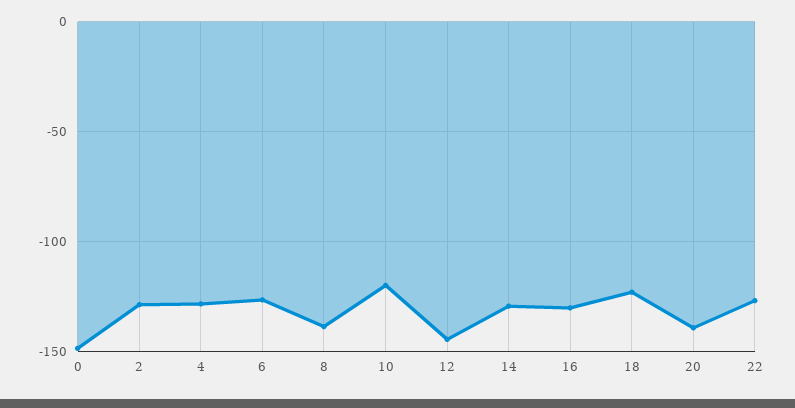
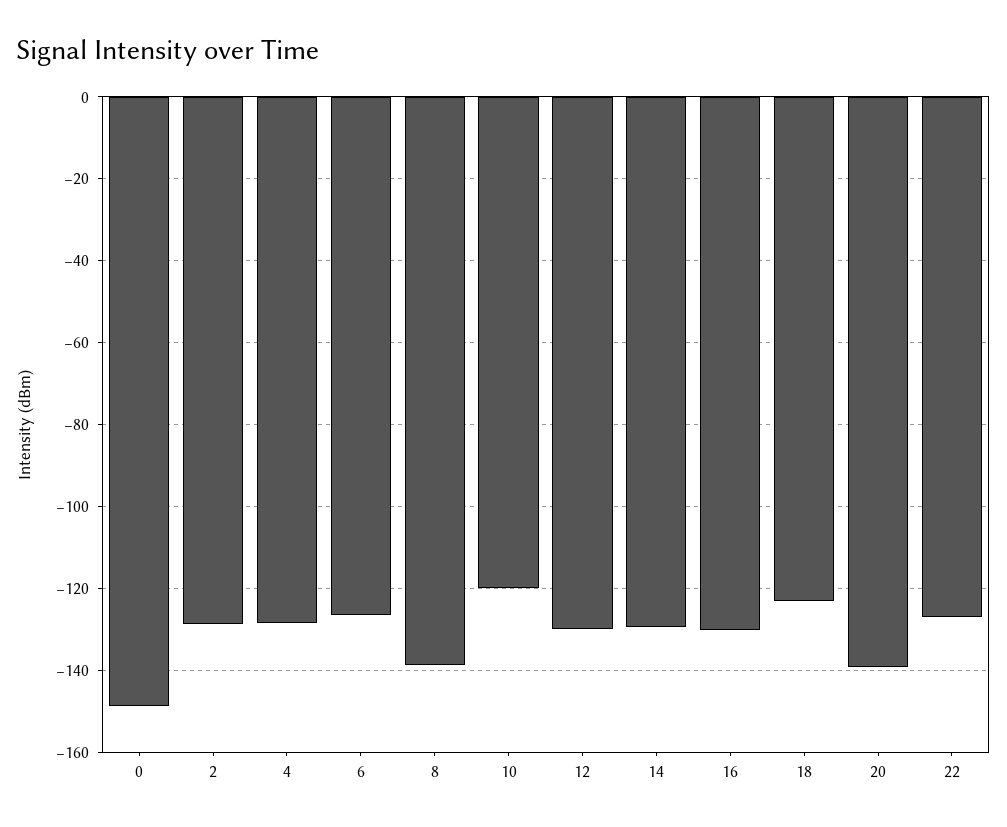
12: -145 -> -130

